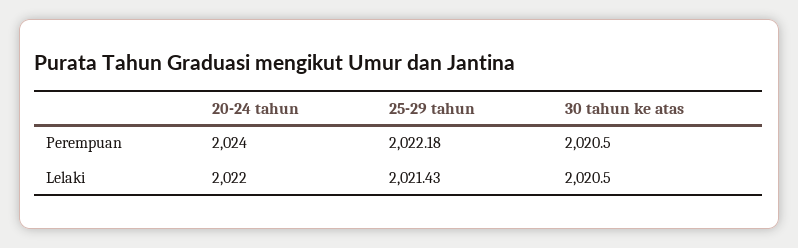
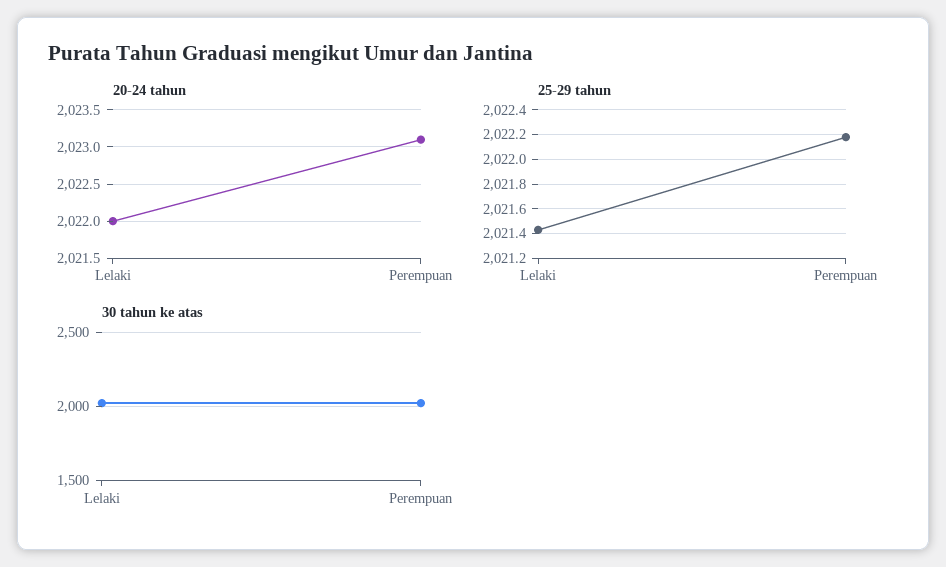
20-24 tahun, Perempuan: 2024 -> 2023.1

